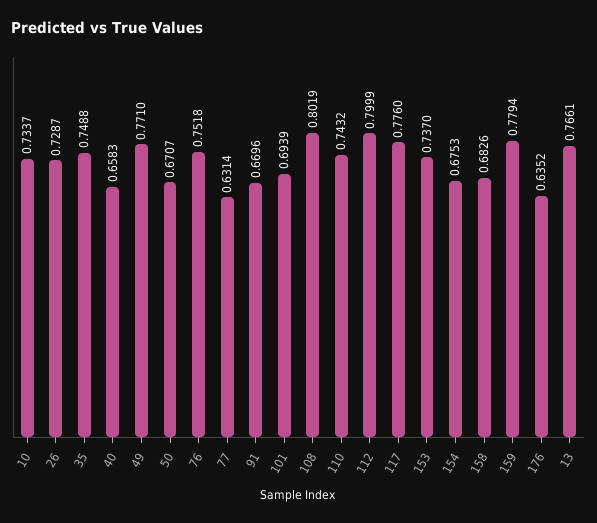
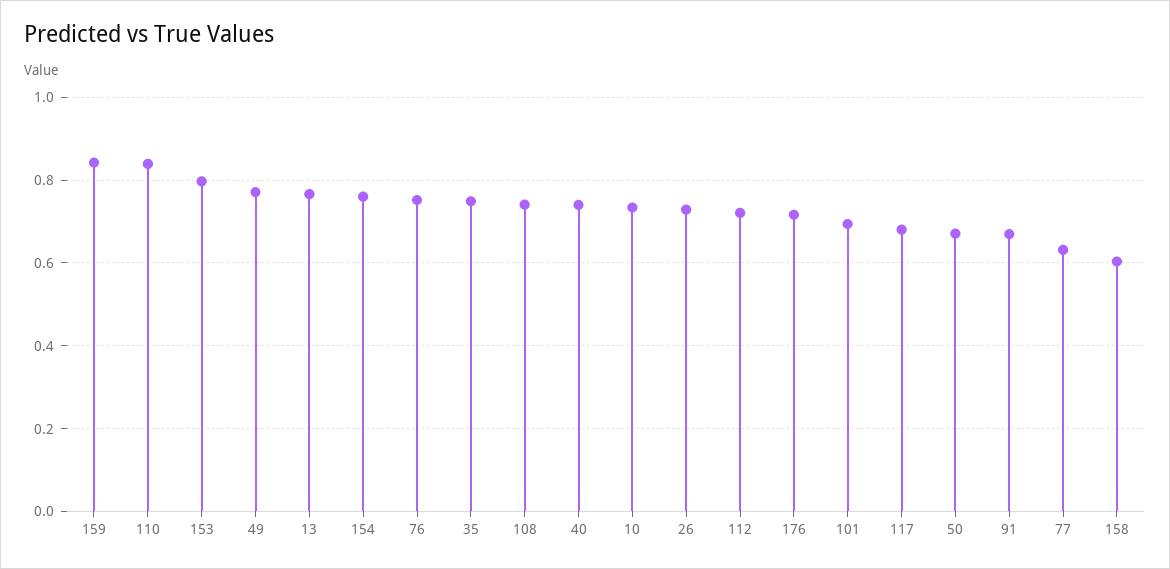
40: 0.6583 -> 0.74
108: 0.8019 -> 0.74
110: 0.7432 -> 0.84
112: 0.7999 -> 0.72
117: 0.776 -> 0.68
153: 0.737 -> 0.8
154: 0.6753 -> 0.76
158: 0.6826 -> 0.6
159: 0.7794 -> 0.84
176: 0.6352 -> 0.72

